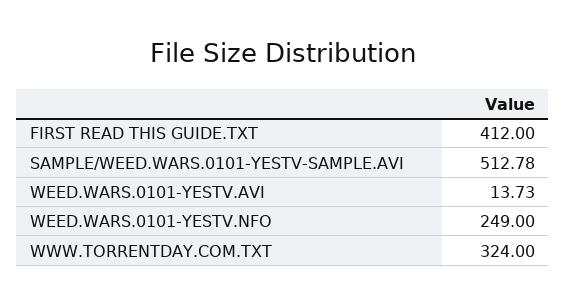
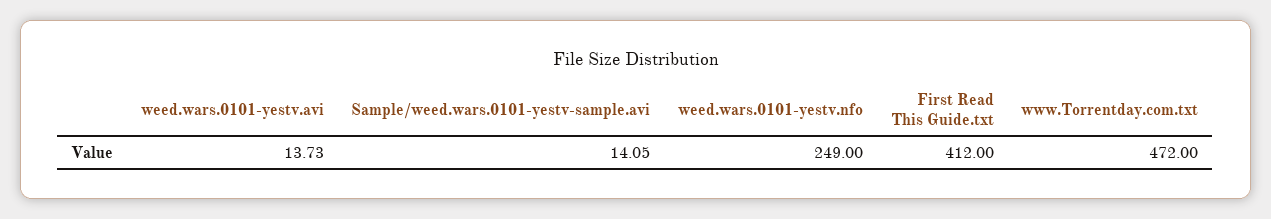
SAMPLE/WEED.WARS.0101-YESTV-SAMPLE.AVI: 512.78 -> 14.05
WWW.TORRENTDAY.COM.TXT: 324 -> 472

